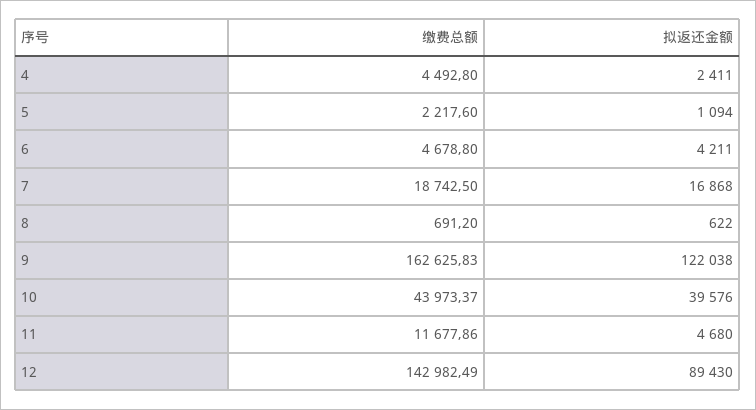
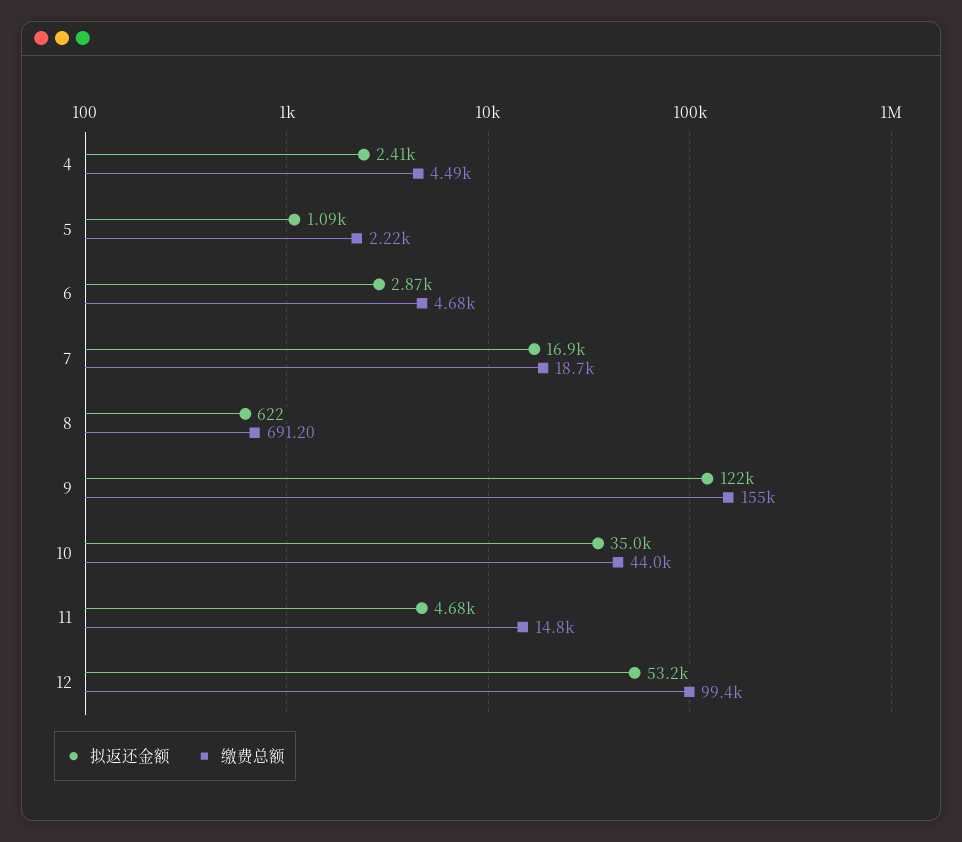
拟返还金额, 6: 4211 -> 2870
缴费总额, 9: 162625.83 -> 155000
拟返还金额, 10: 39576 -> 35000
缴费总额, 11: 11677.86 -> 14800
缴费总额, 12: 142982.49 -> 99400
拟返还金额, 12: 89430 -> 53200

